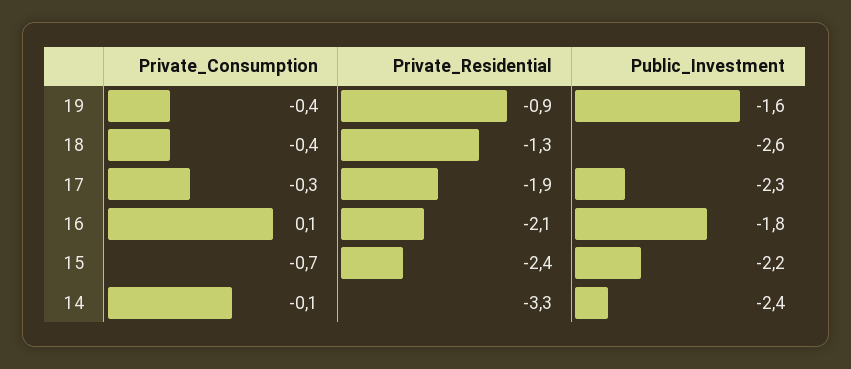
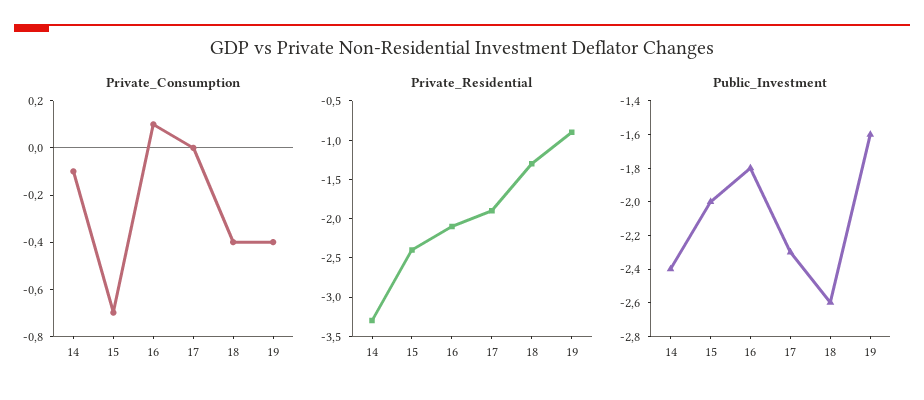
Private_Consumption, 17: -0.3 -> 0
Public_Investment, 15: -2.2 -> -2

